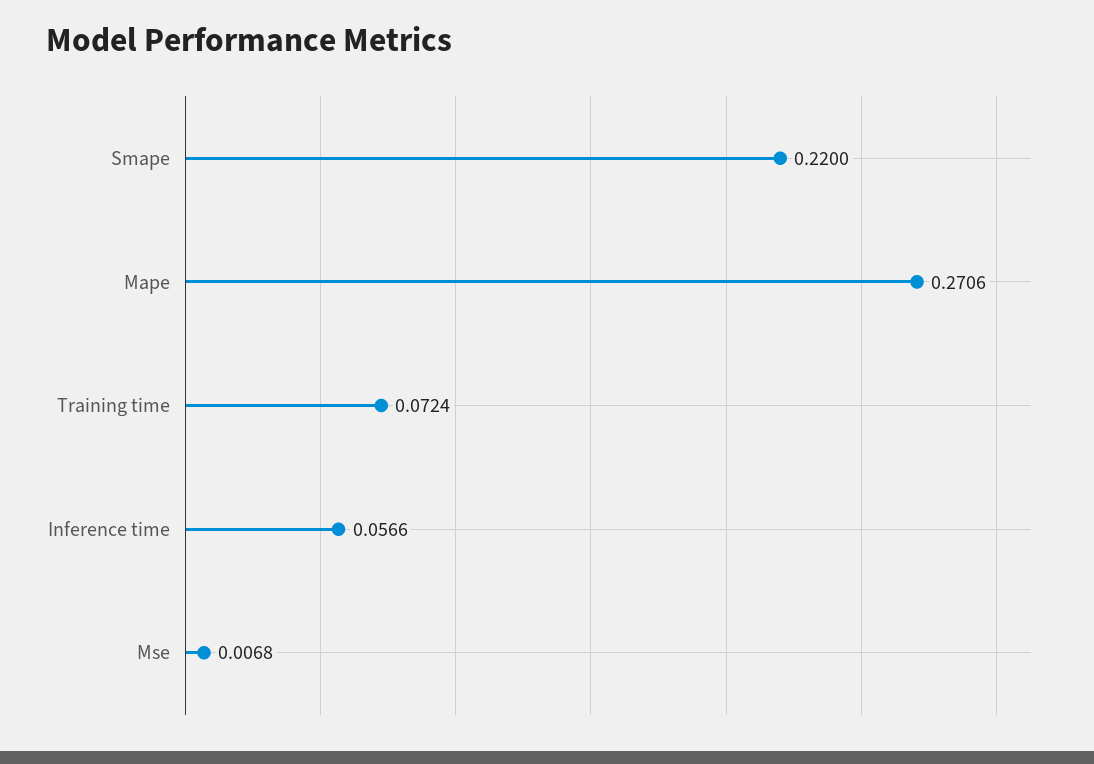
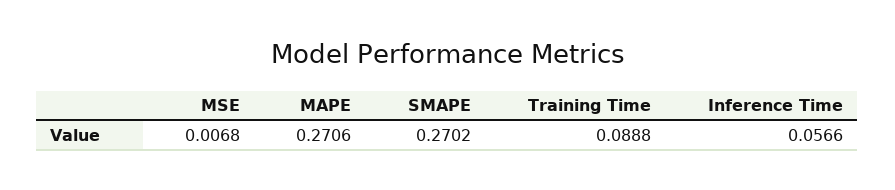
Smape: 0.22 -> 0.2702
Training time: 0.0724 -> 0.0888

